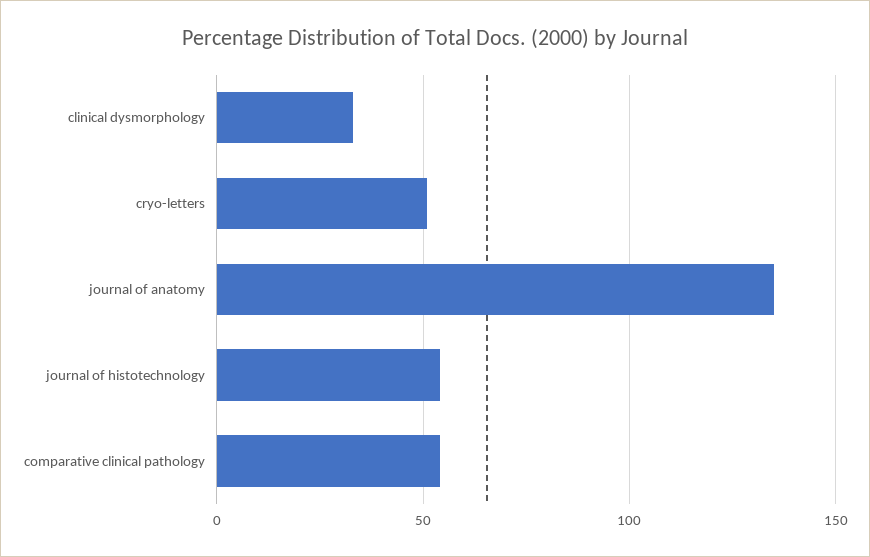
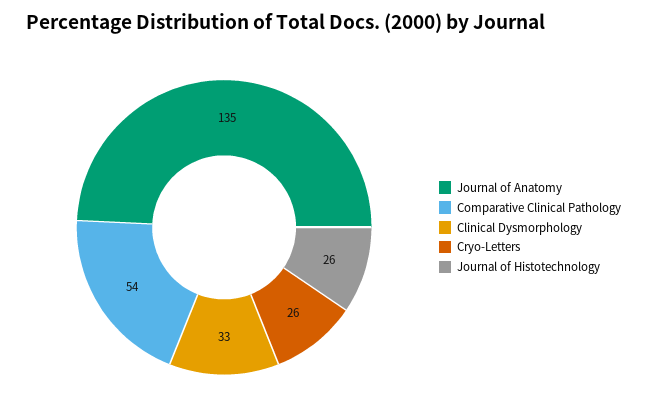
cryo-letters: 50 -> 26
journal of histotechnology: 55 -> 26

